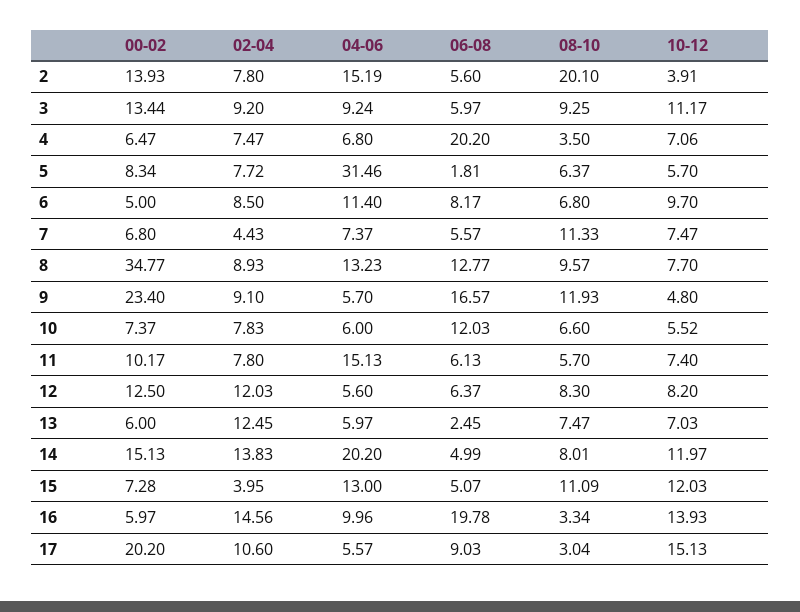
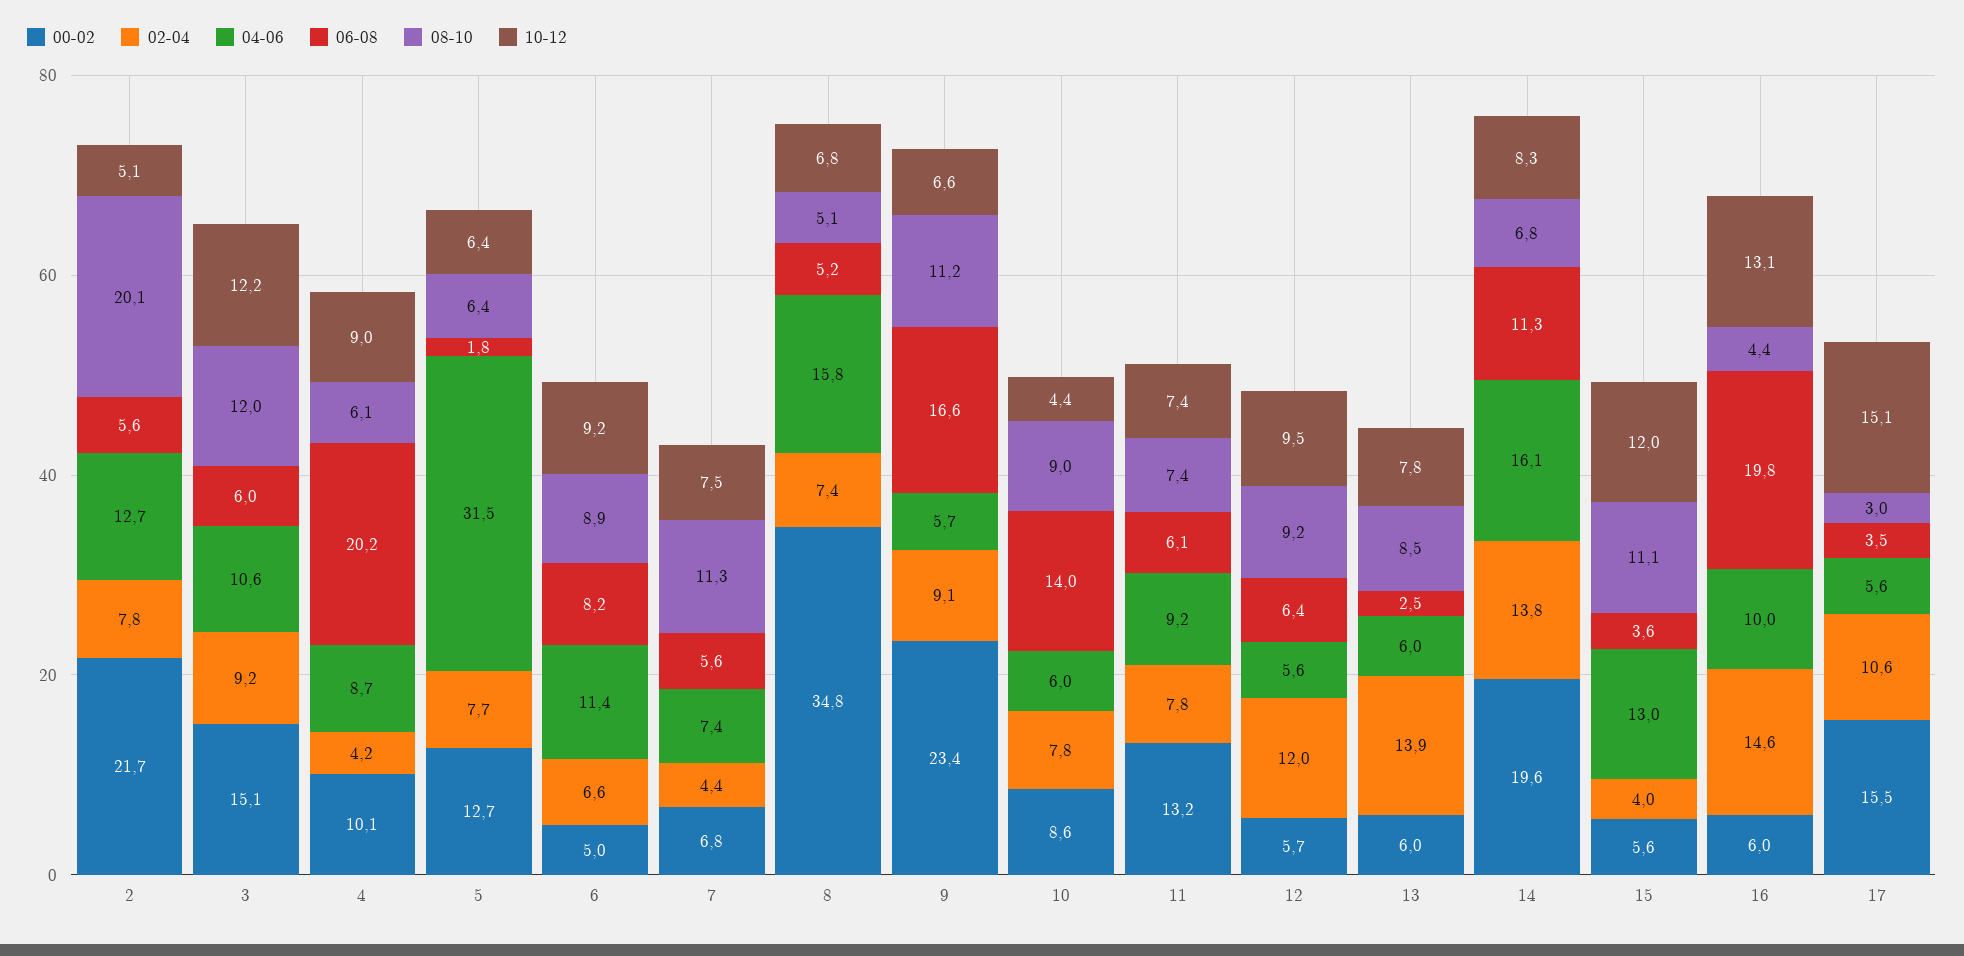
00-02, 2: 13.93 -> 21.7
04-06, 2: 15.19 -> 12.7
10-12, 2: 3.91 -> 5.1
00-02, 3: 13.44 -> 15.1
04-06, 3: 9.24 -> 10.6
08-10, 3: 9.25 -> 12
10-12, 3: 11.17 -> 12.2
00-02, 4: 6.47 -> 10.1
02-04, 4: 7.47 -> 4.2
04-06, 4: 6.8 -> 8.7
08-10, 4: 3.5 -> 6.1
10-12, 4: 7.06 -> 9
00-02, 5: 8.34 -> 12.7
10-12, 5: 5.7 -> 6.4
02-04, 6: 8.5 -> 6.6
08-10, 6: 6.8 -> 8.9
10-12, 6: 9.7 -> 9.2
02-04, 8: 8.93 -> 7.4
04-06, 8: 13.23 -> 15.8
06-08, 8: 12.77 -> 5.2
08-10, 8: 9.57 -> 5.1
10-12, 8: 7.7 -> 6.8
08-10, 9: 11.93 -> 11.2
10-12, 9: 4.8 -> 6.6
00-02, 10: 7.37 -> 8.6
06-08, 10: 12.03 -> 14
08-10, 10: 6.6 -> 9
10-12, 10: 5.52 -> 4.4
00-02, 11: 10.17 -> 13.2
04-06, 11: 15.13 -> 9.2
08-10, 11: 5.7 -> 7.4
00-02, 12: 12.5 -> 5.7
08-10, 12: 8.3 -> 9.2
10-12, 12: 8.2 -> 9.5
02-04, 13: 12.45 -> 13.9
08-10, 13: 7.47 -> 8.5
10-12, 13: 7.03 -> 7.8
00-02, 14: 15.13 -> 19.6
04-06, 14: 20.2 -> 16.1
06-08, 14: 4.99 -> 11.3
08-10, 14: 8.01 -> 6.8
10-12, 14: 11.97 -> 8.3
00-02, 15: 7.28 -> 5.6
06-08, 15: 5.07 -> 3.6
08-10, 16: 3.34 -> 4.4
10-12, 16: 13.93 -> 13.1
00-02, 17: 20.2 -> 15.5
06-08, 17: 9.03 -> 3.5

